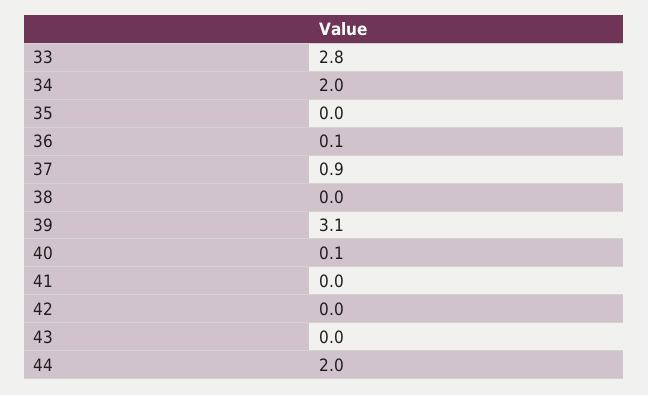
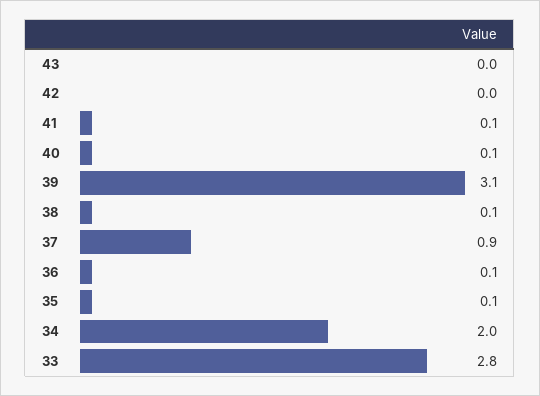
35: 0 -> 0.1
38: 0 -> 0.1
41: 0 -> 0.1
44: 2 -> none

